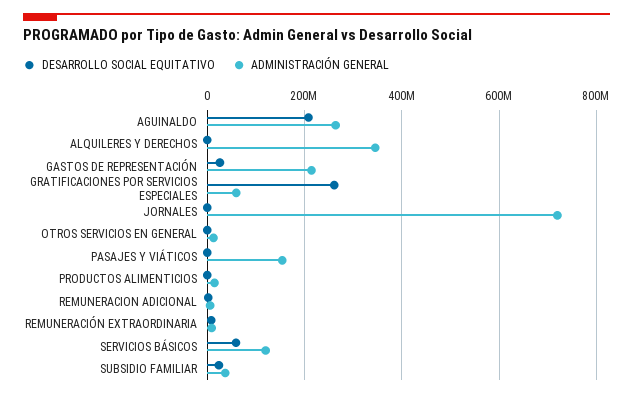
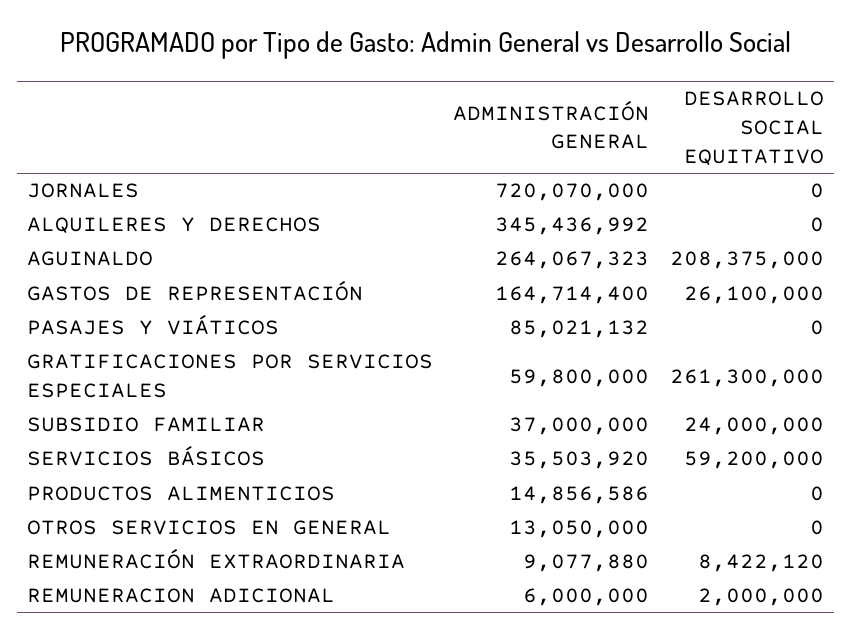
ADMINISTRACIÓN GENERAL, GASTOS DE REPRESENTACIÓN: 220000000 -> 164714400
ADMINISTRACIÓN GENERAL, PASAJES Y VIÁTICOS: 160000000 -> 85021132
ADMINISTRACIÓN GENERAL, SERVICIOS BÁSICOS: 120000000 -> 35503920

